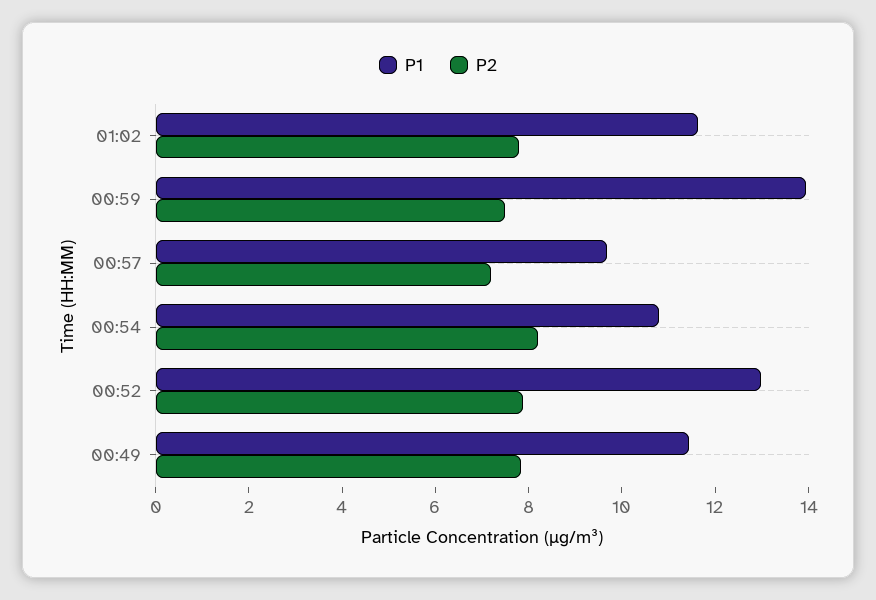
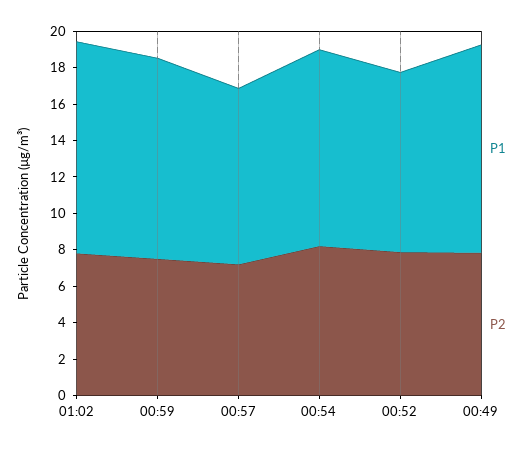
P1, 00:59: 14 -> 11
P1, 00:52: 13 -> 10

